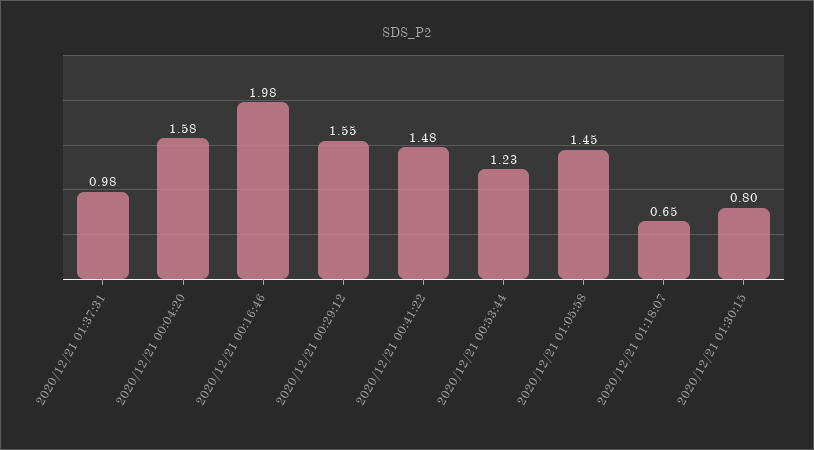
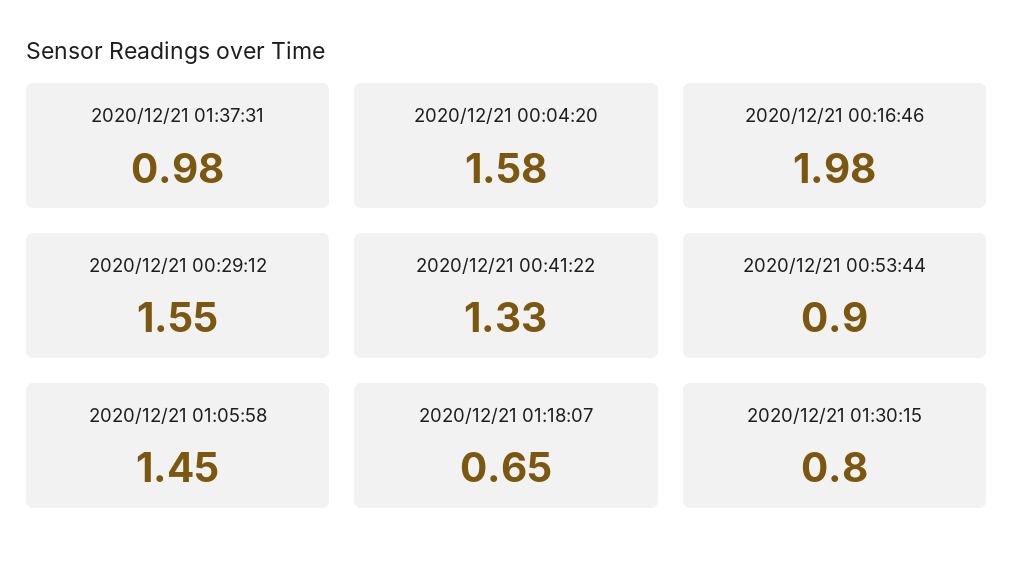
2020/12/21 00:41:22: 1.48 -> 1.33
2020/12/21 00:53:44: 1.23 -> 0.9

